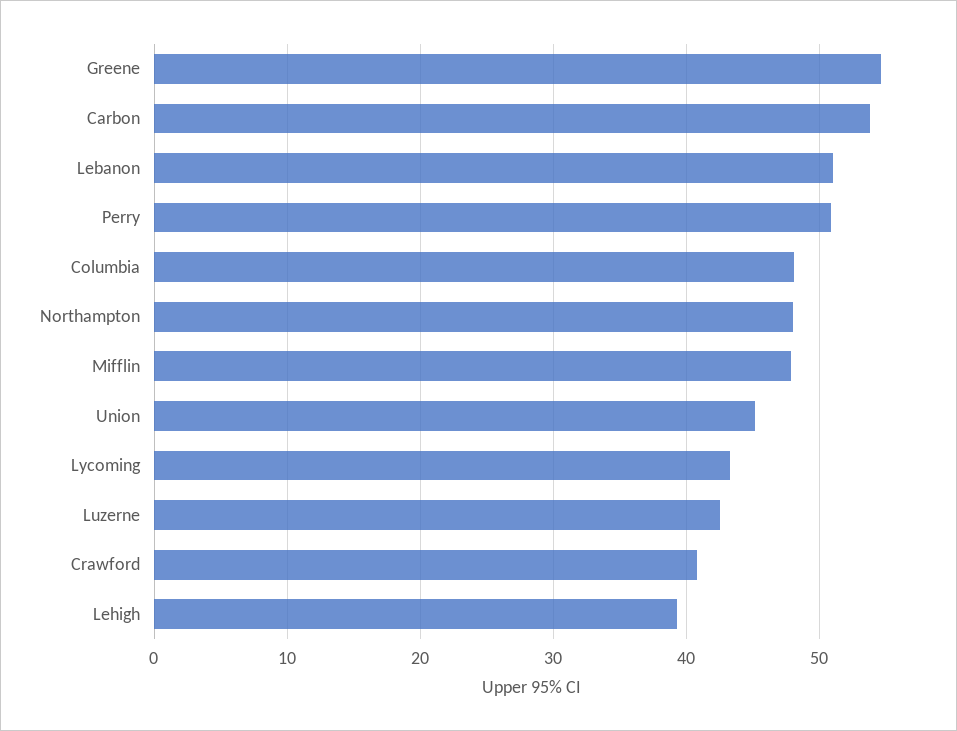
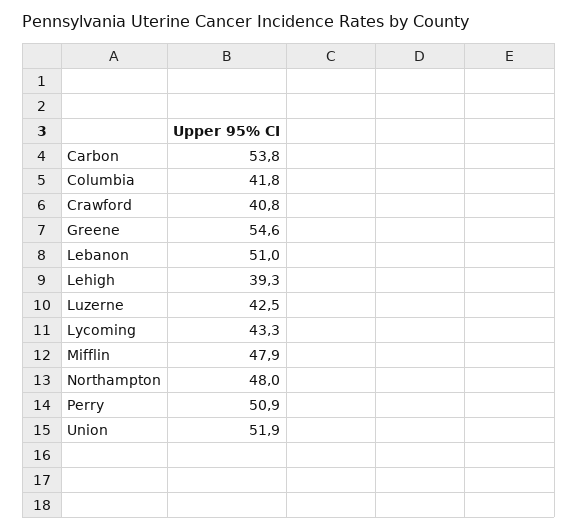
Columbia: 48 -> 41.8
Union: 45 -> 51.9

